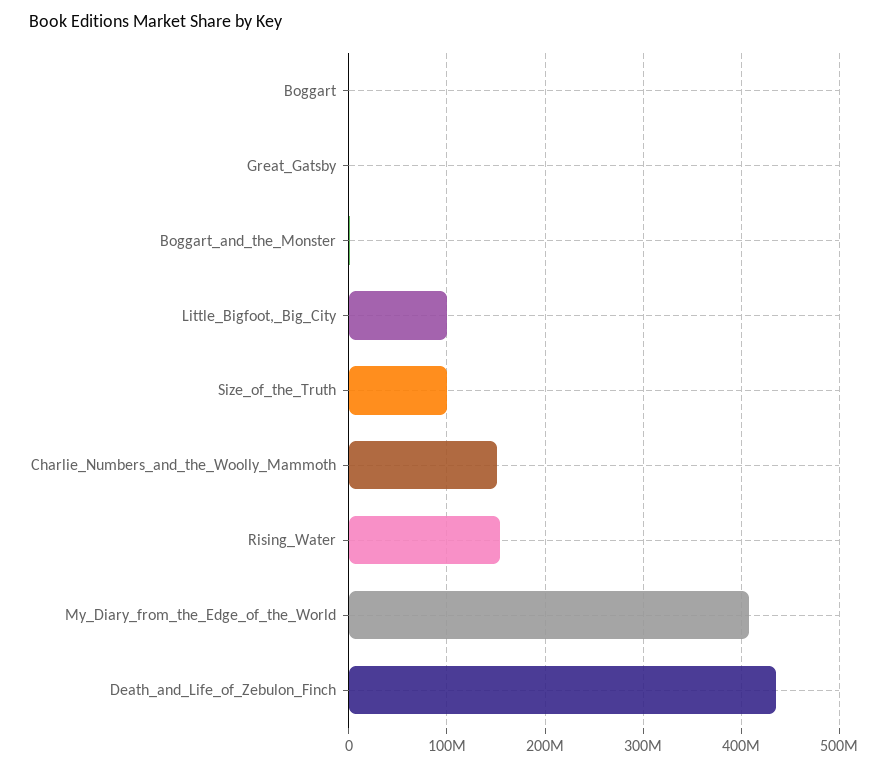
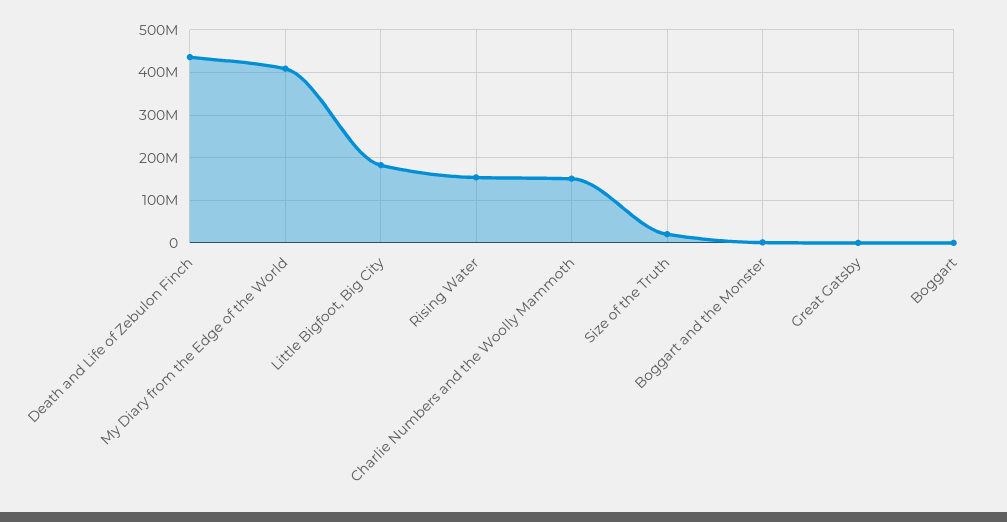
Little_Bigfoot,_Big_City: 100000000 -> 180000000
Size_of_the_Truth: 100000000 -> 20000000

